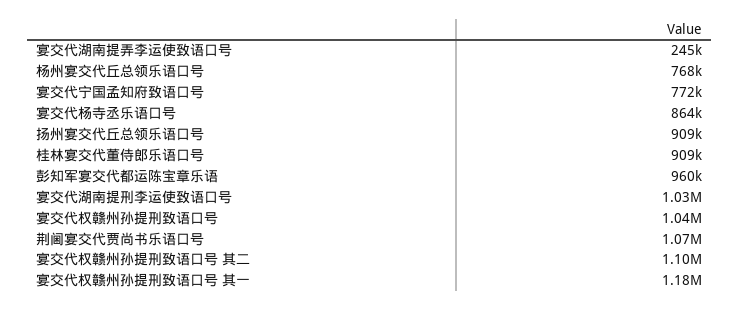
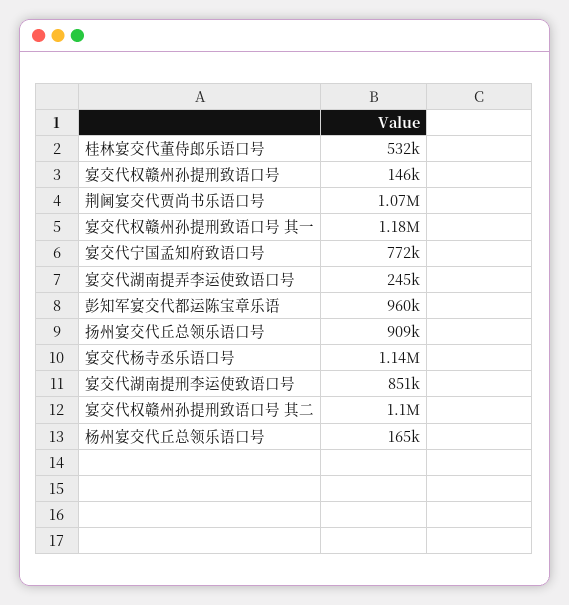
杨州宴交代丘总领乐语口号: 768000 -> 165000
宴交代杨寺丞乐语口号: 864000 -> 1140000
桂林宴交代董侍郎乐语口号: 909000 -> 532000
宴交代湖南提刑李运使致语口号: 1030000 -> 851000
宴交代权赣州孙提刑致语口号: 1040000 -> 146000

